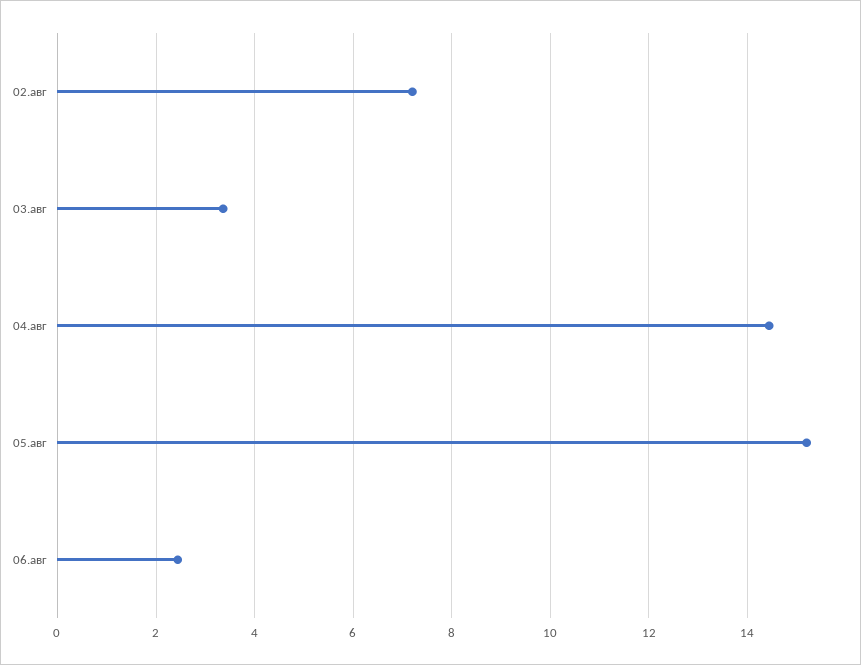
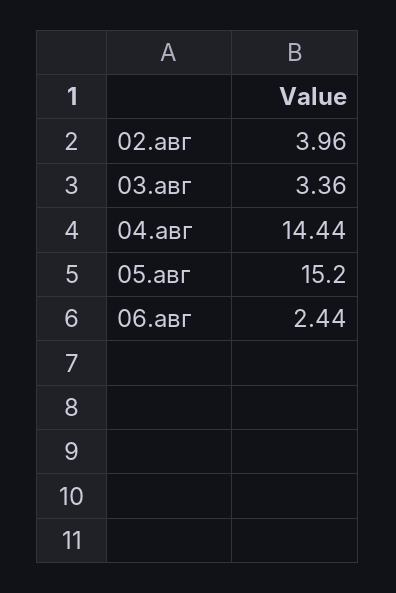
02.авг: 7.2 -> 3.96

